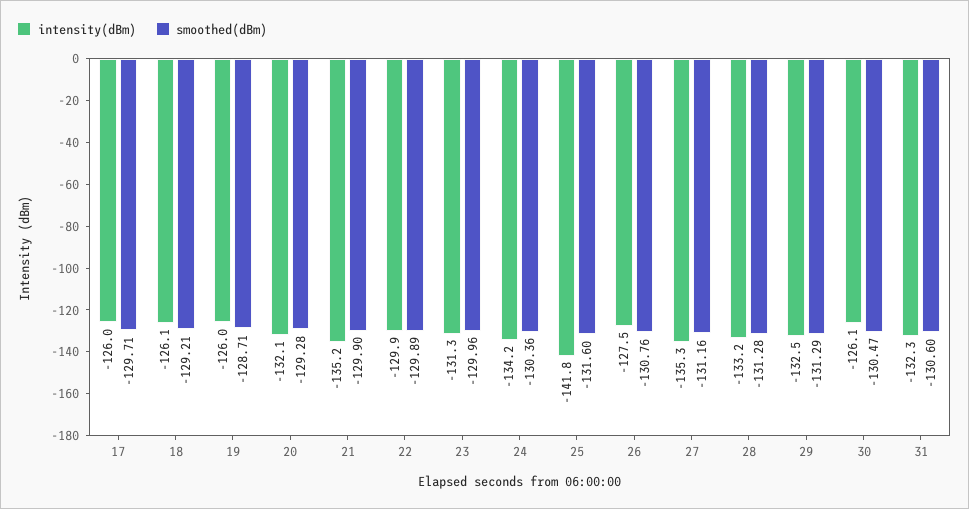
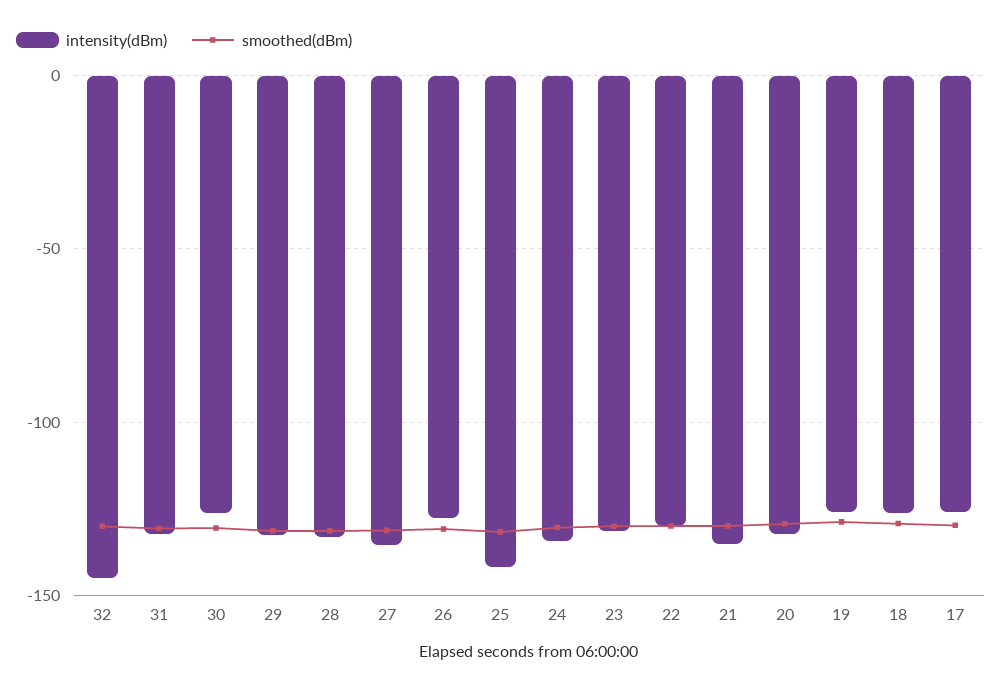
intensity(dBm), 32: none -> -145
smoothed(dBm), 32: none -> -130

